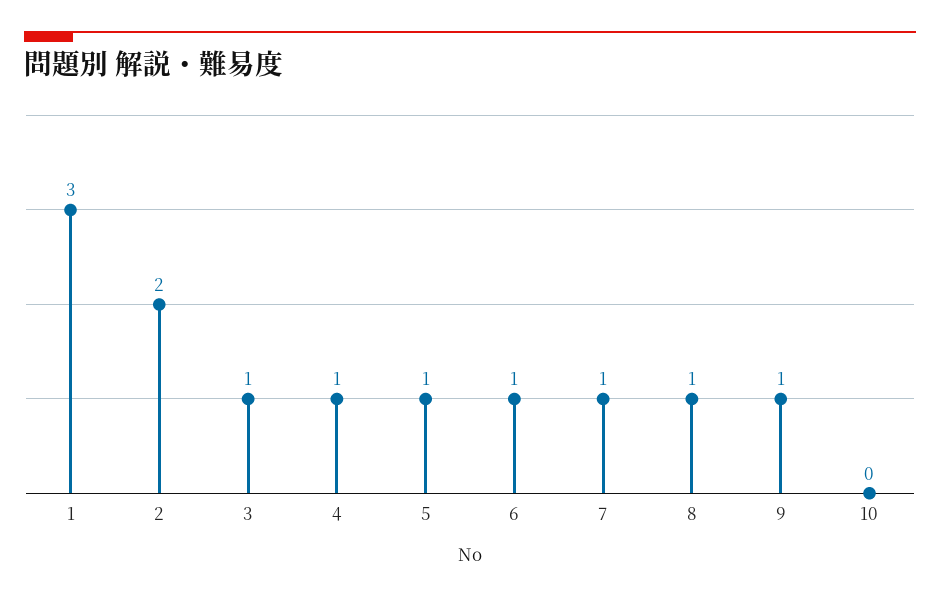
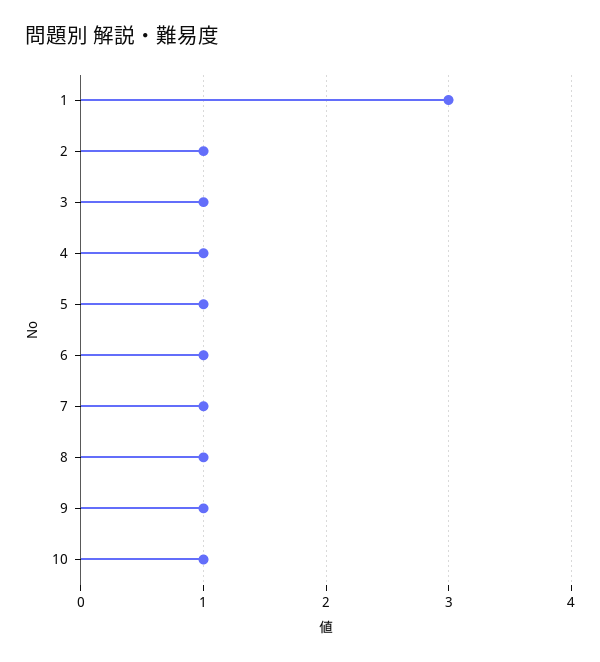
2: 2 -> 1
10: 0 -> 1

